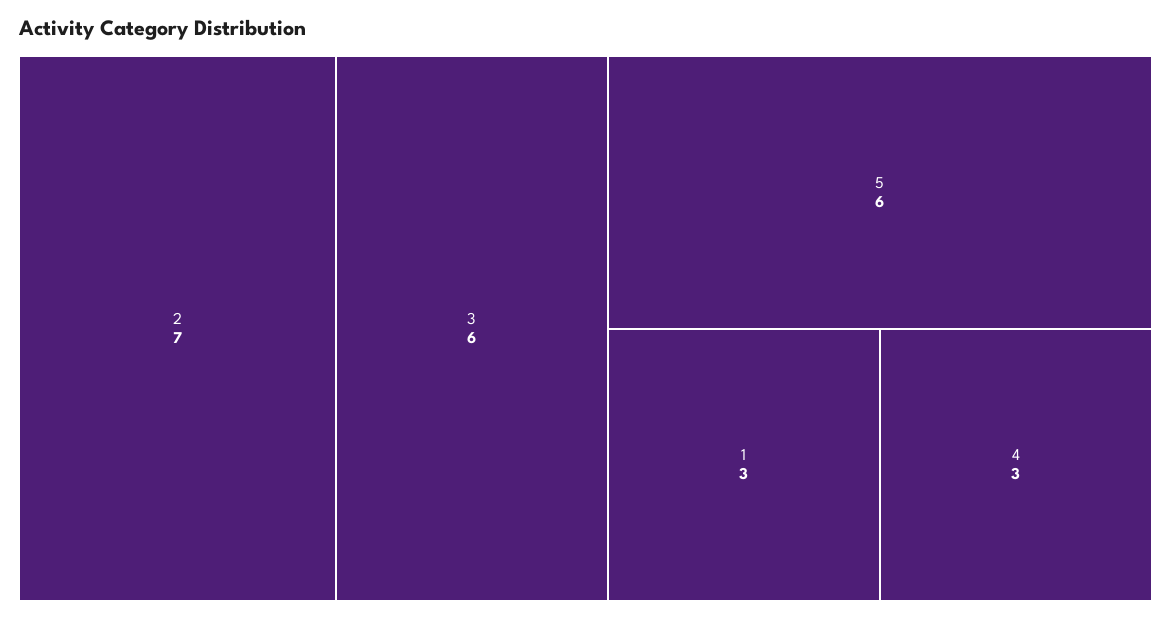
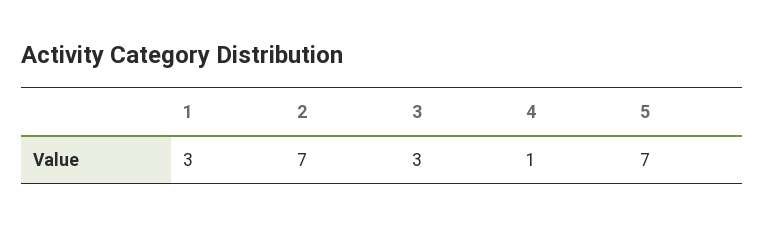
3: 6 -> 3
5: 6 -> 7
4: 3 -> 1

